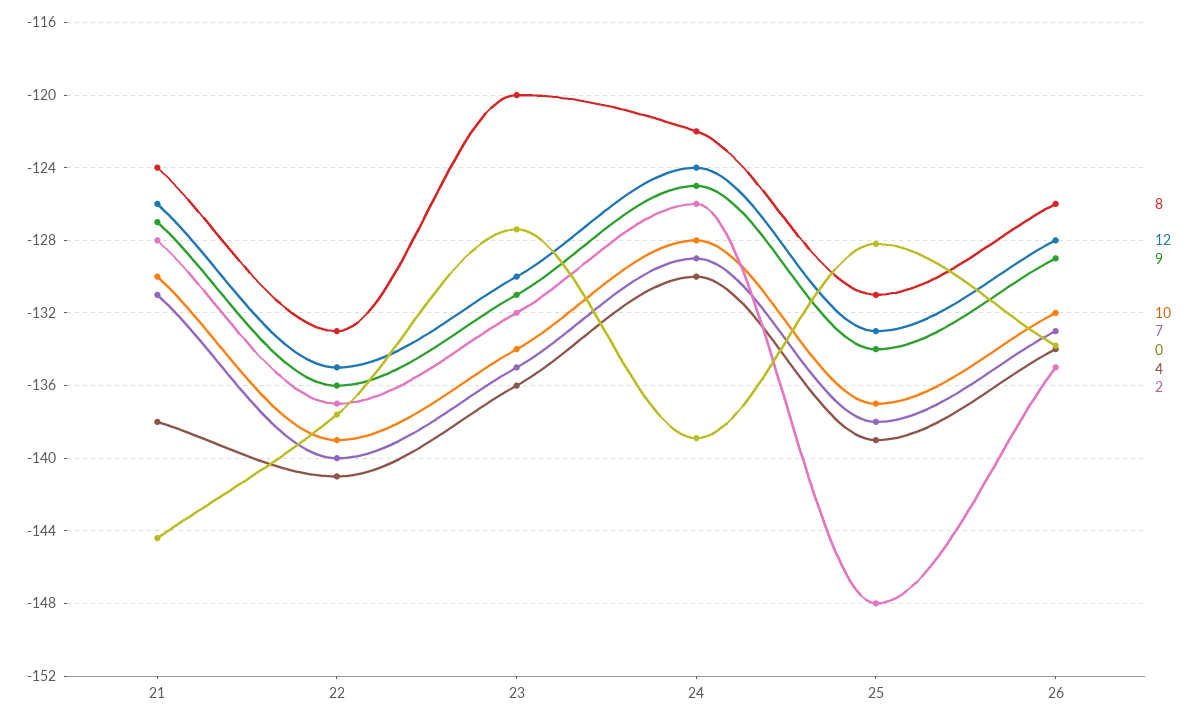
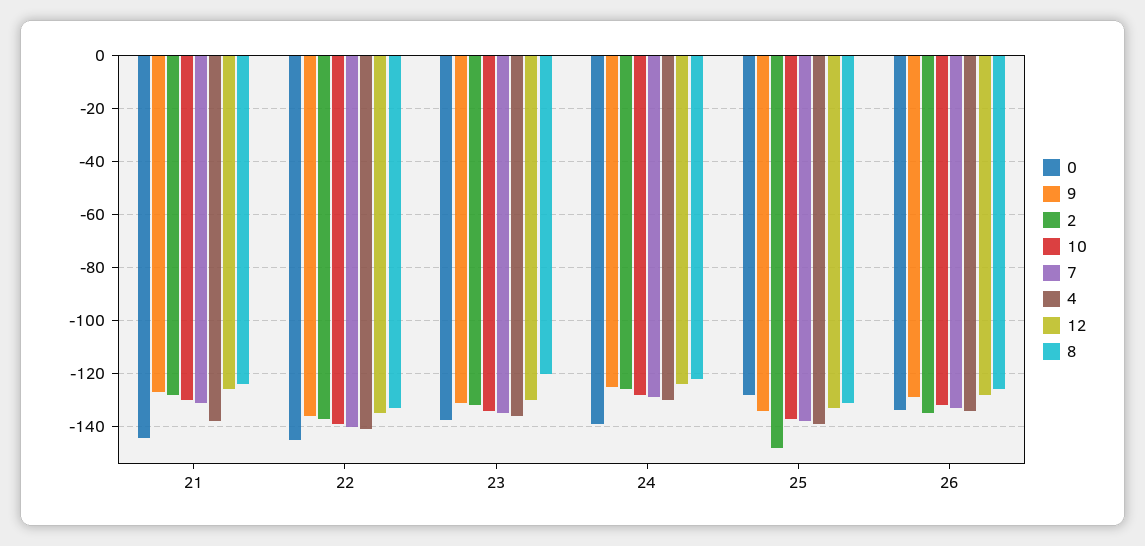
0, 22: -137.5 -> -145
0, 23: -127.5 -> -137.5

